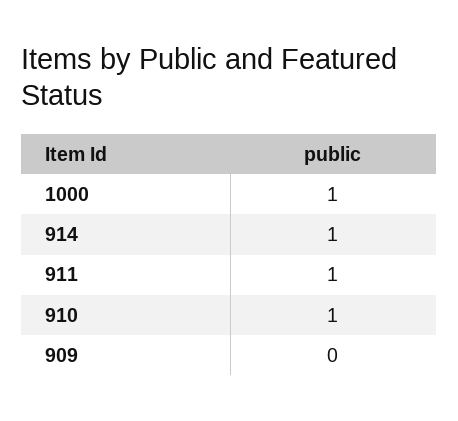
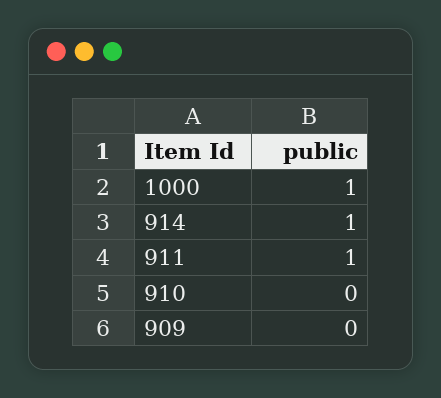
910: 1 -> 0

